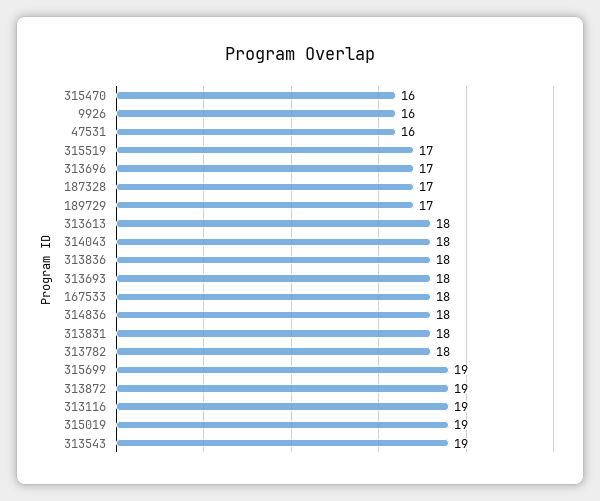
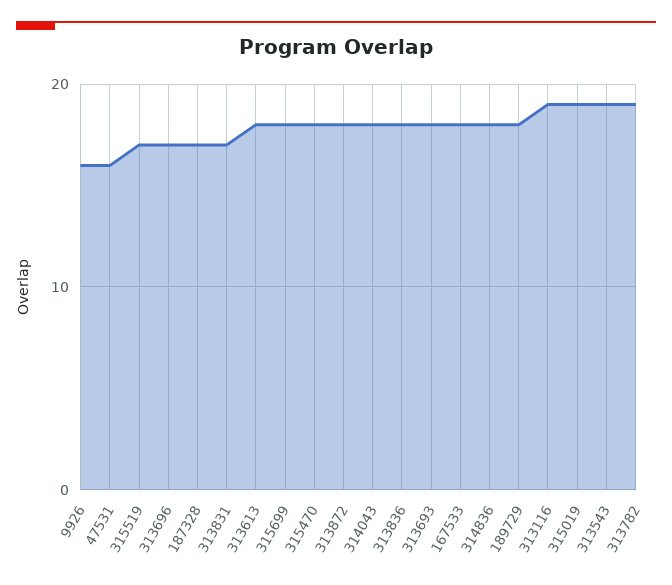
315470: 16 -> 18
189729: 17 -> 18
313831: 18 -> 17
313782: 18 -> 19
315699: 19 -> 18
313872: 19 -> 18

